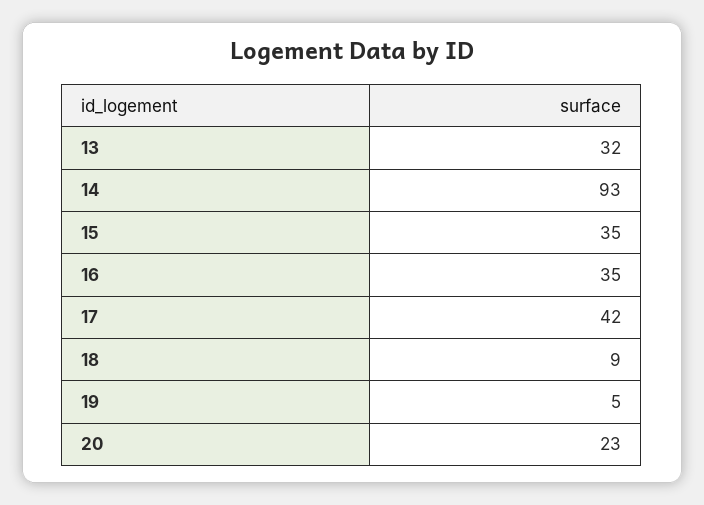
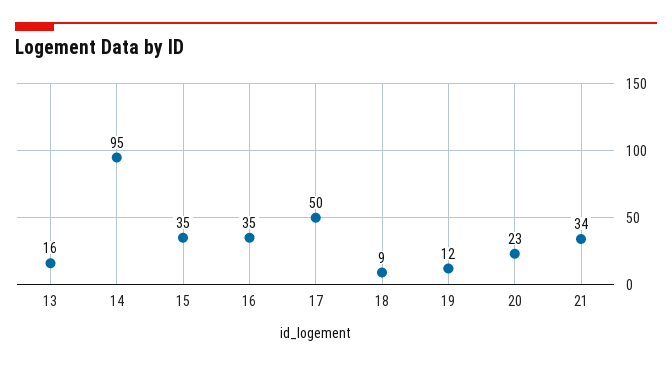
13: 32 -> 16
14: 93 -> 95
17: 42 -> 50
19: 5 -> 12
21: none -> 34

